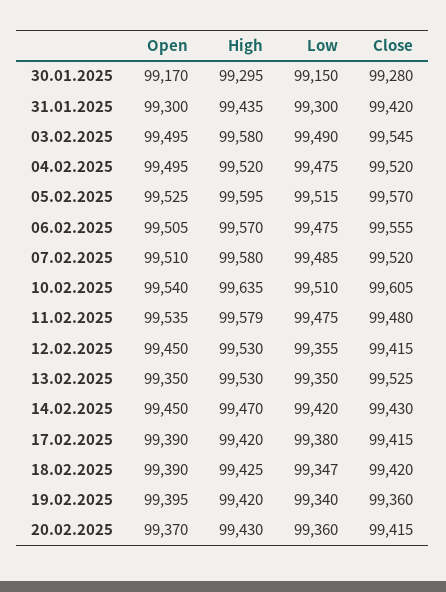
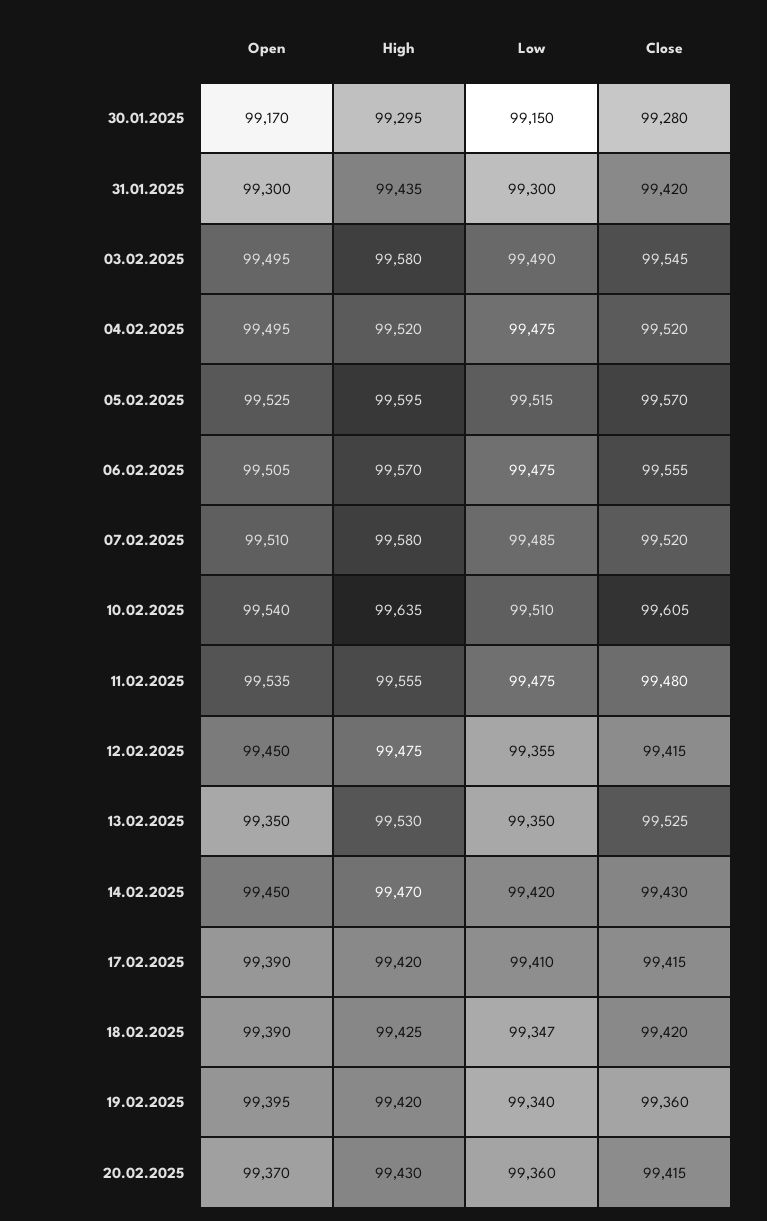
High, 11.02.2025: 99579 -> 99555
High, 12.02.2025: 99530 -> 99475
Low, 17.02.2025: 99380 -> 99410

